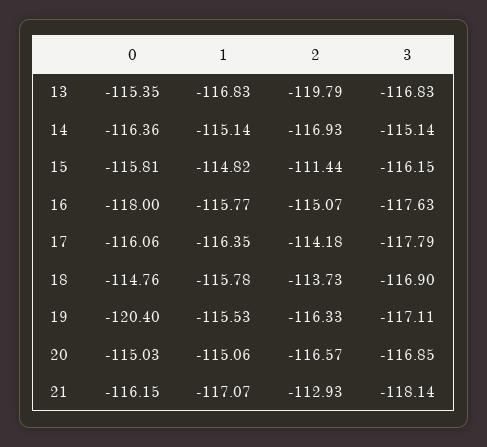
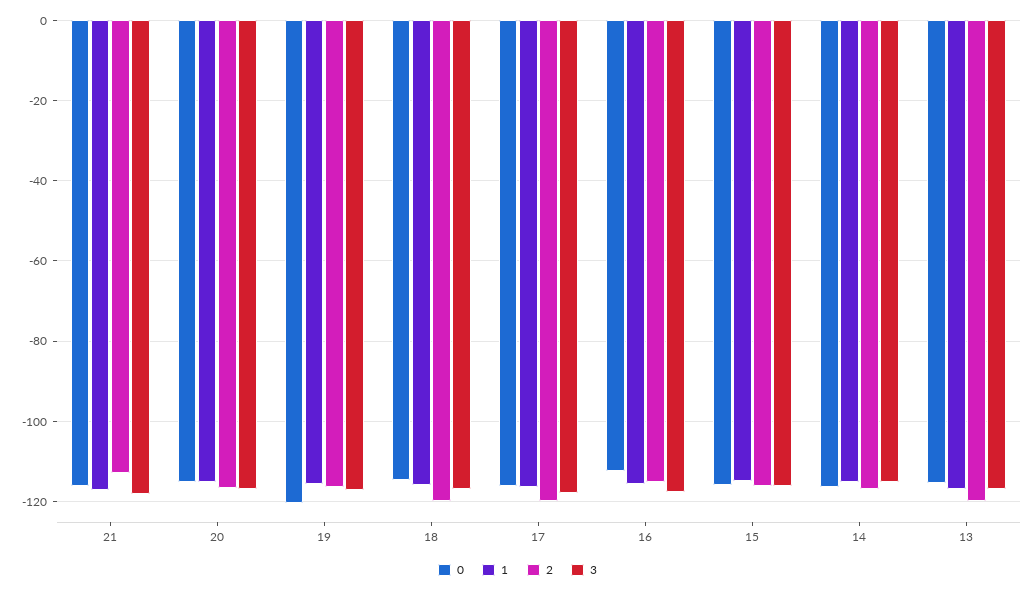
2, 15: -111.44 -> -116
0, 16: -118 -> -112
2, 17: -114.18 -> -120
2, 18: -113.73 -> -120

